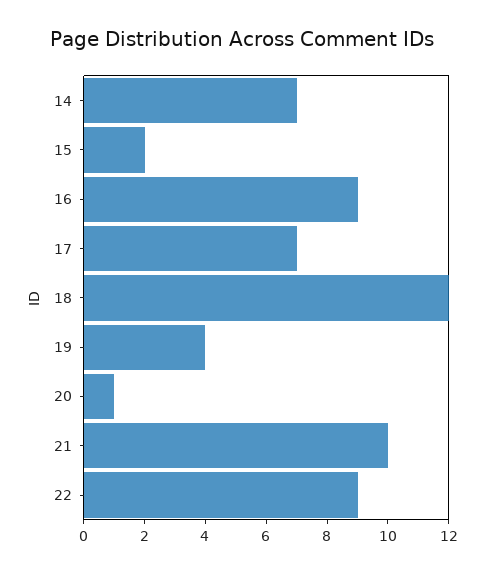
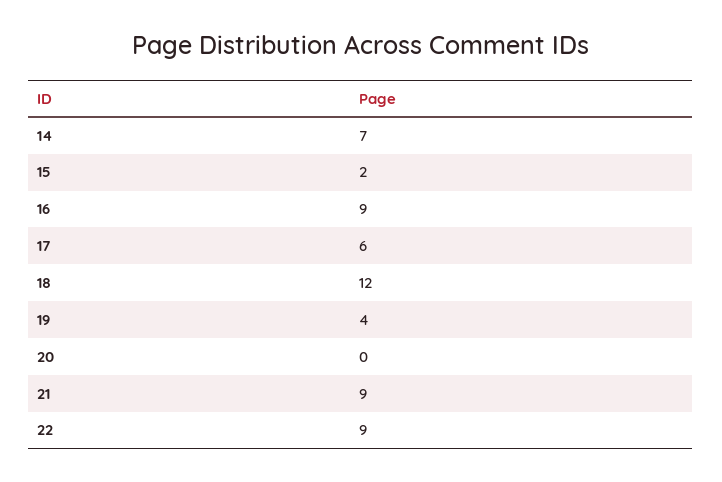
17: 7 -> 6
20: 1 -> 0
21: 10 -> 9

